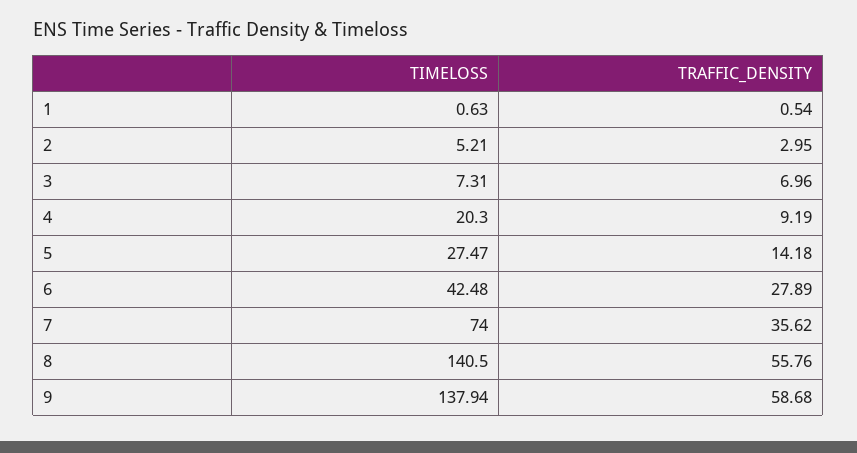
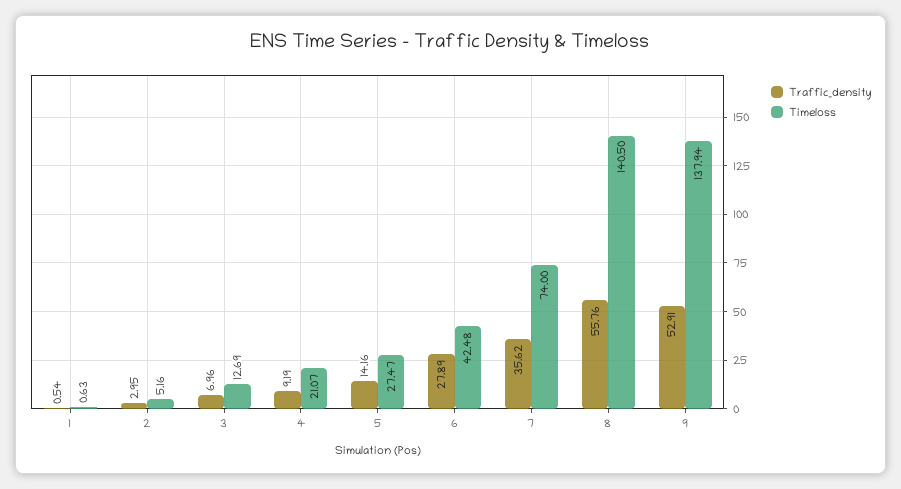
TIMELOSS, 2: 5.21 -> 5.16
TIMELOSS, 3: 7.31 -> 12.69
TIMELOSS, 4: 20.3 -> 21.07
TRAFFIC_DENSITY, 5: 14.18 -> 14.16
TRAFFIC_DENSITY, 9: 58.68 -> 52.91

